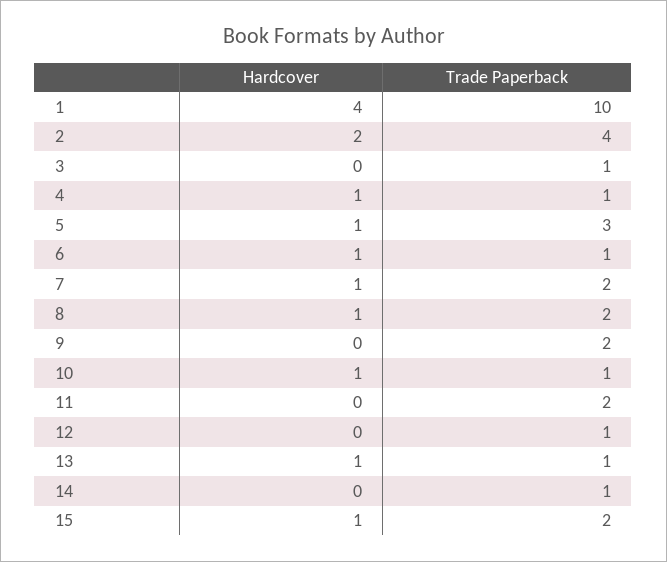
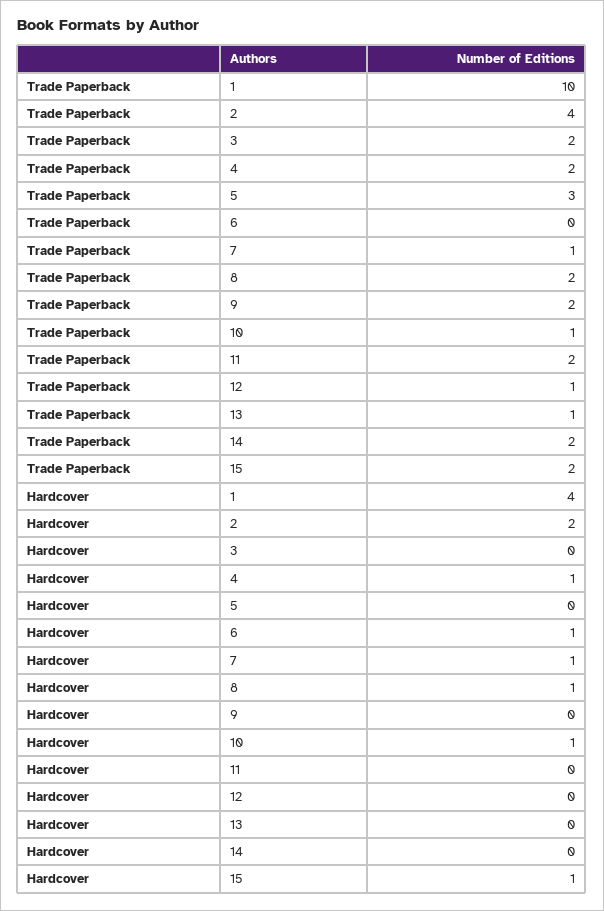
Trade Paperback, 3: 1 -> 2
Trade Paperback, 4: 1 -> 2
Hardcover, 5: 1 -> 0
Trade Paperback, 6: 1 -> 0
Trade Paperback, 7: 2 -> 1
Hardcover, 13: 1 -> 0
Trade Paperback, 14: 1 -> 2

